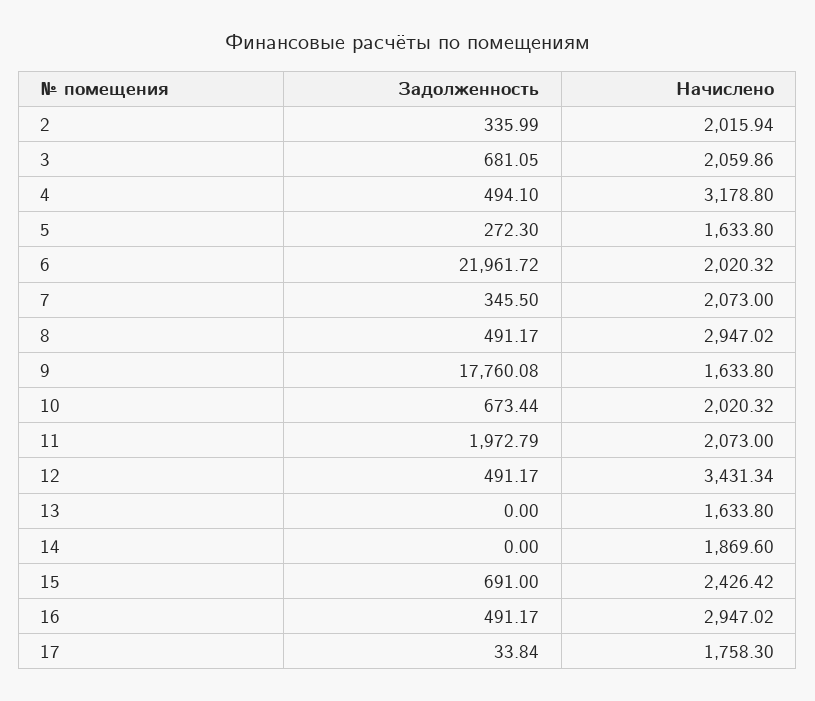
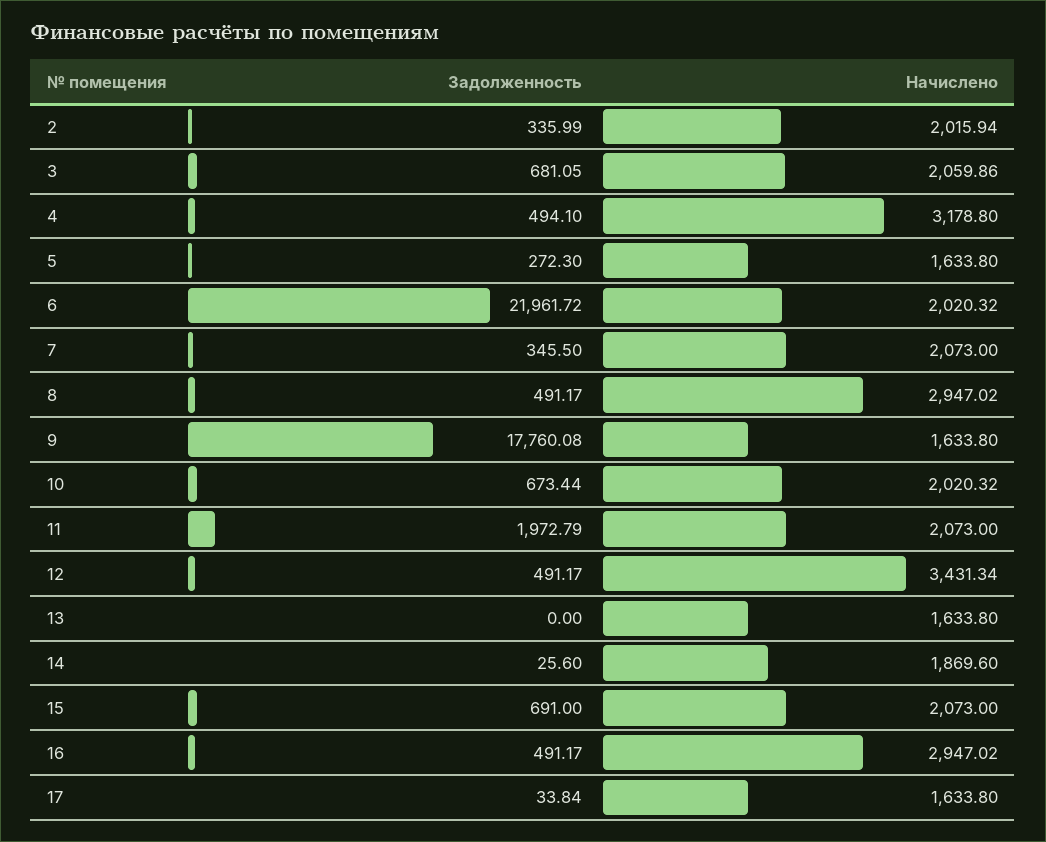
Задолженность, 14: 0 -> 25.6
Начислено, 15: 2426.42 -> 2073
Начислено, 17: 1758.3 -> 1633.8

